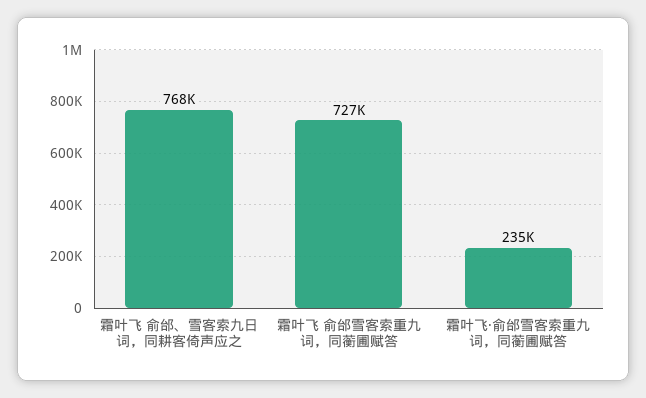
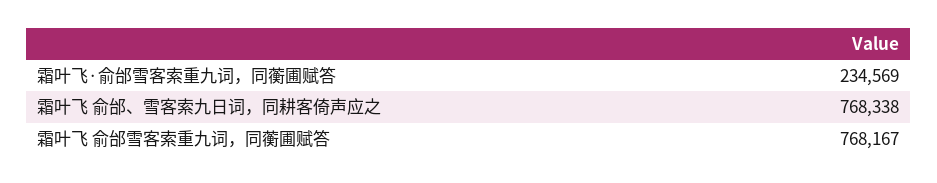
霜叶飞 俞邰雪客索重九词，同蘅圃赋答: 727000 -> 768167

